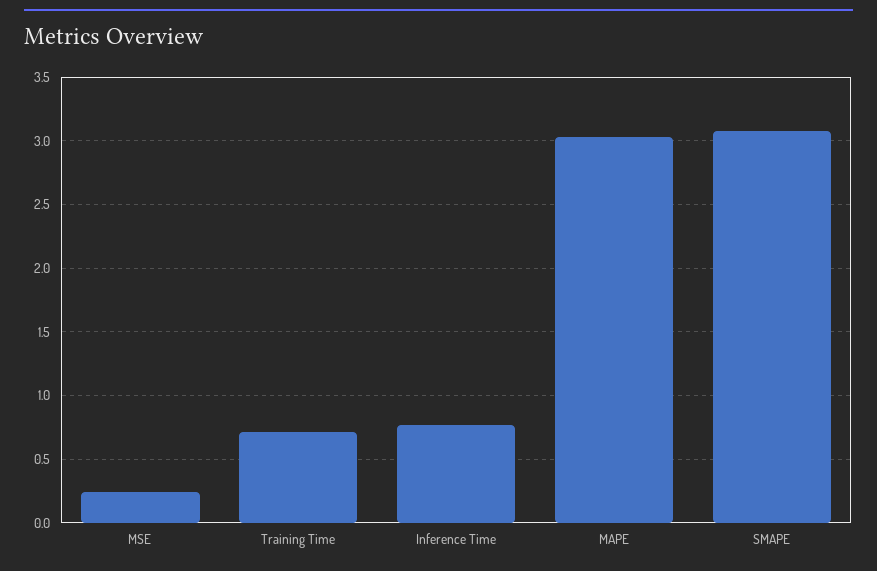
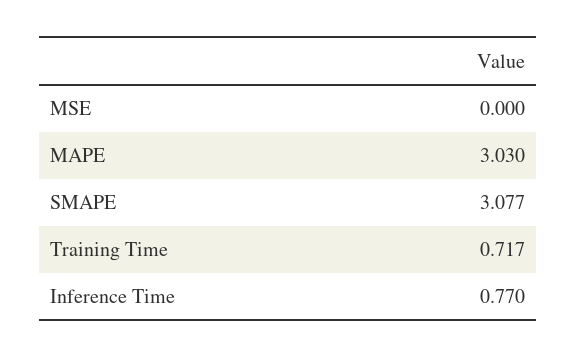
MSE: 0.25 -> 0

